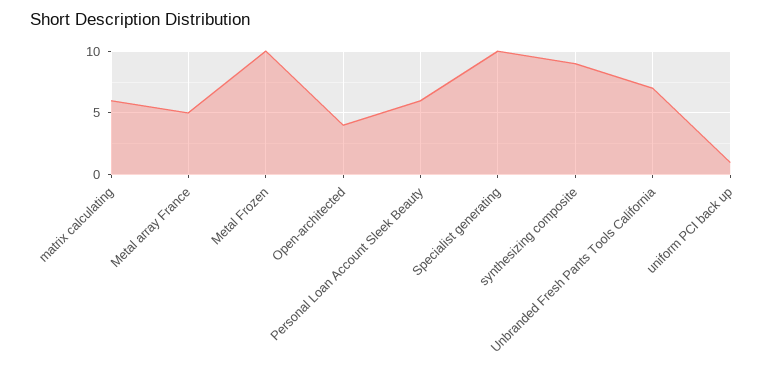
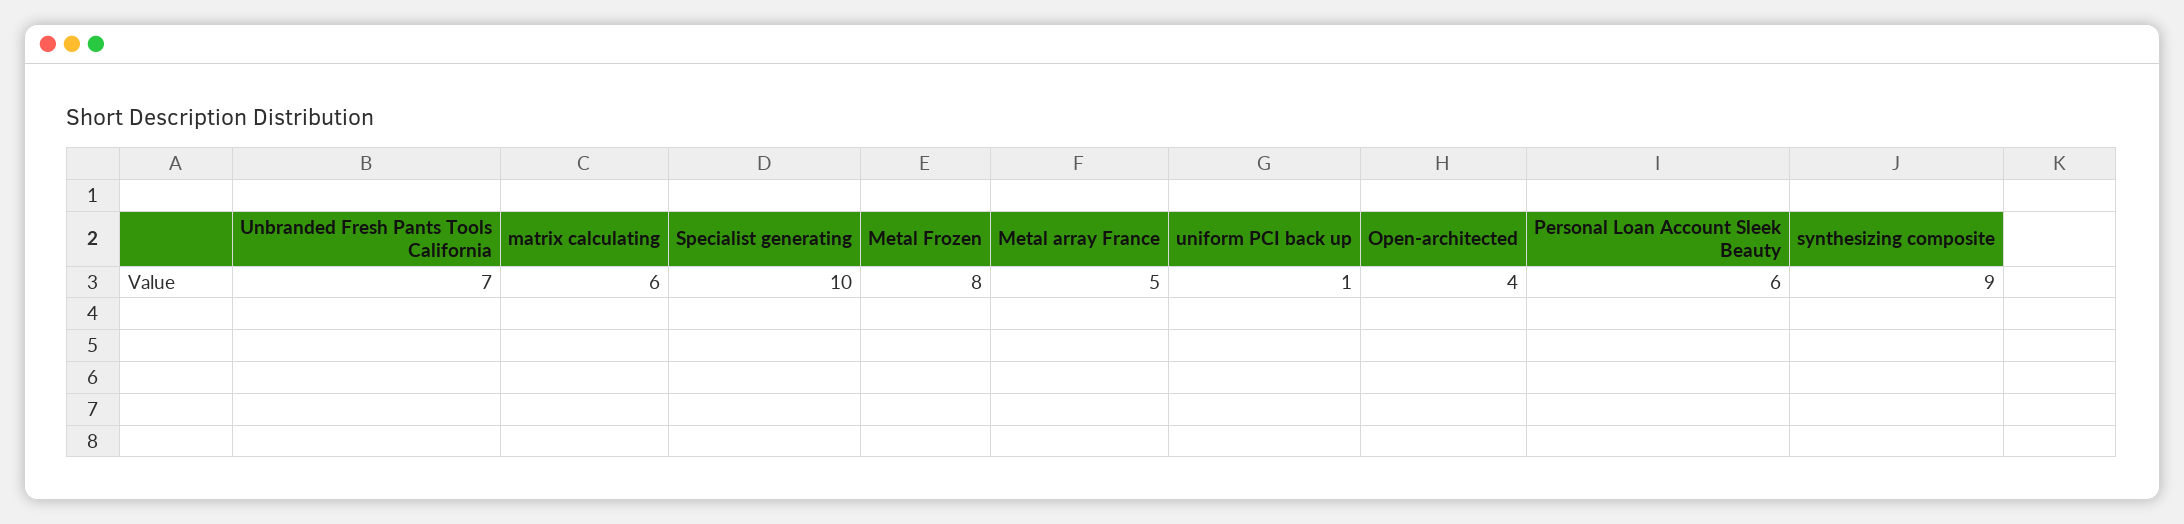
Metal Frozen: 10 -> 8

